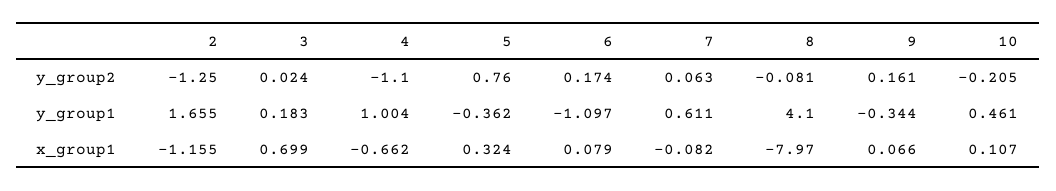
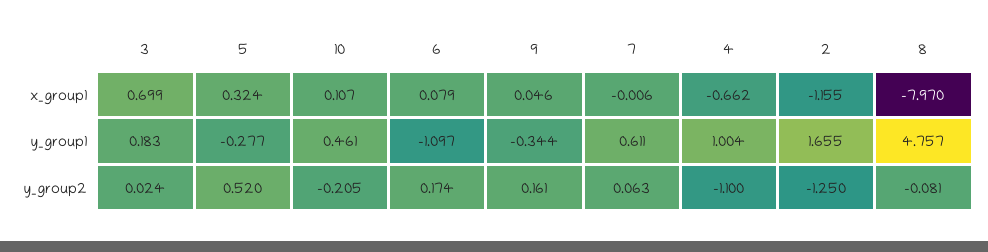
5, y_group2: 0.76 -> 0.52
5, y_group1: -0.362 -> -0.277
8, y_group1: 4.1 -> 4.757
7, x_group1: -0.082 -> -0.006
9, x_group1: 0.066 -> 0.046

